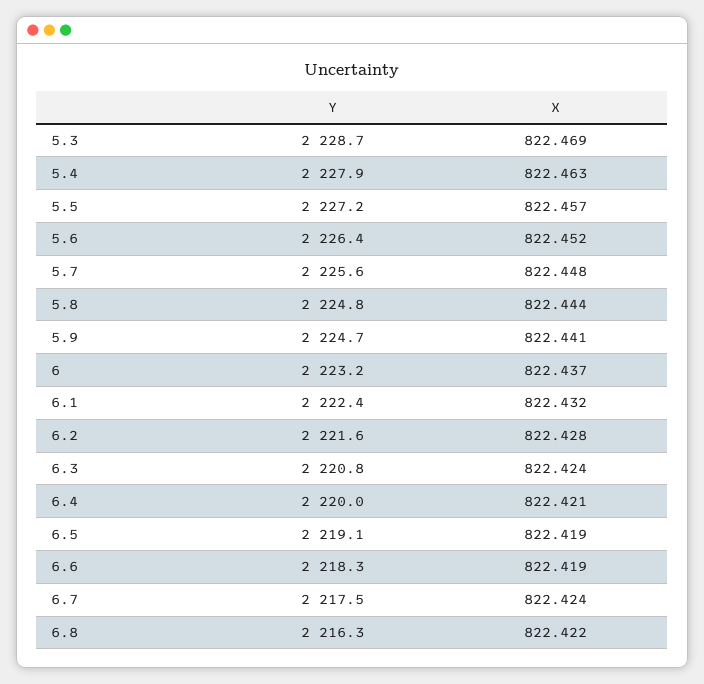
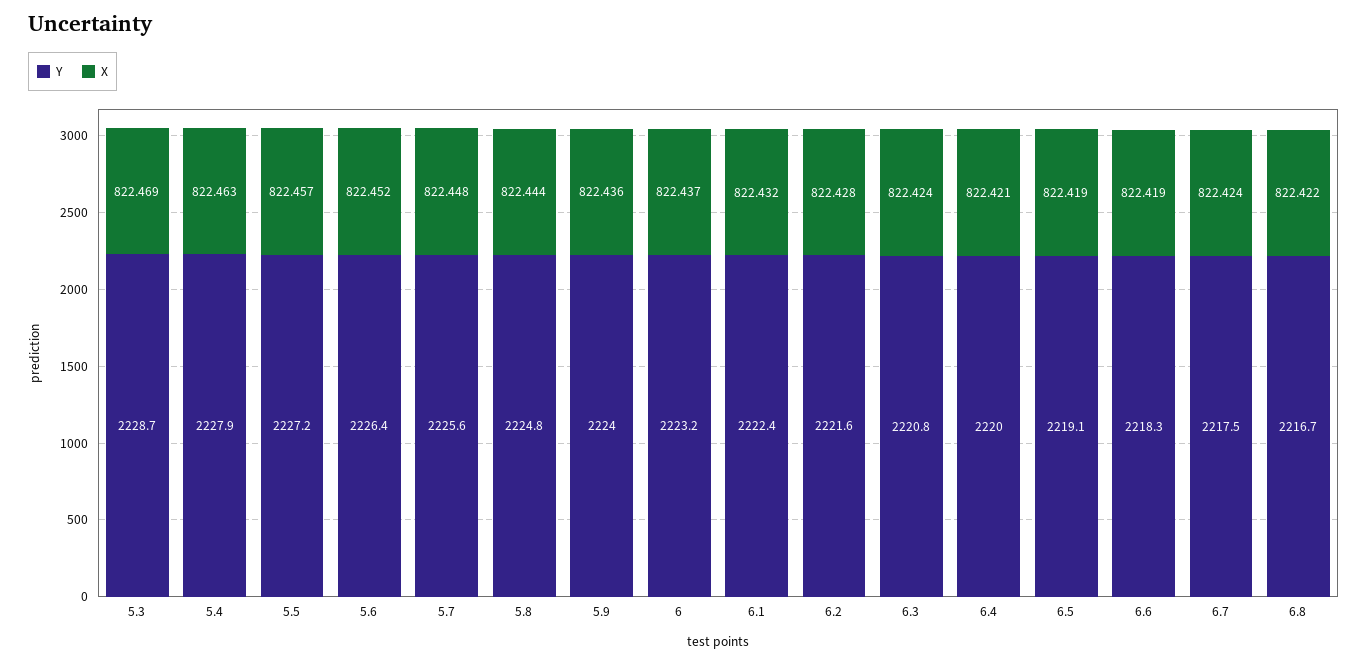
Y, 5.9: 2224.7 -> 2224
X, 5.9: 822.441 -> 822.436
Y, 6.8: 2216.3 -> 2216.7

